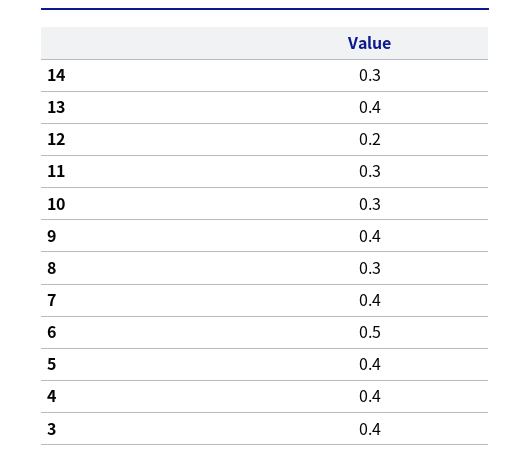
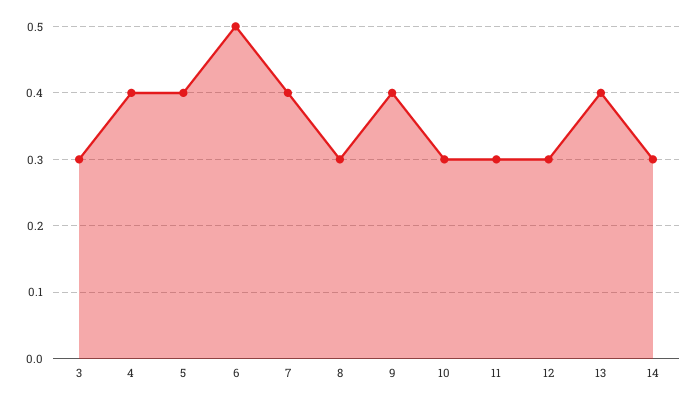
12: 0.2 -> 0.3
3: 0.4 -> 0.3

